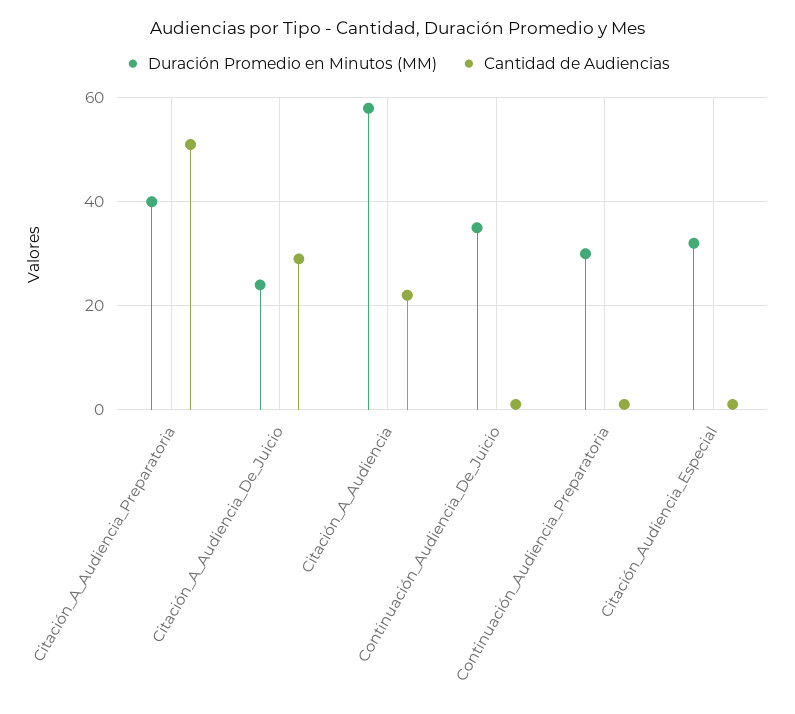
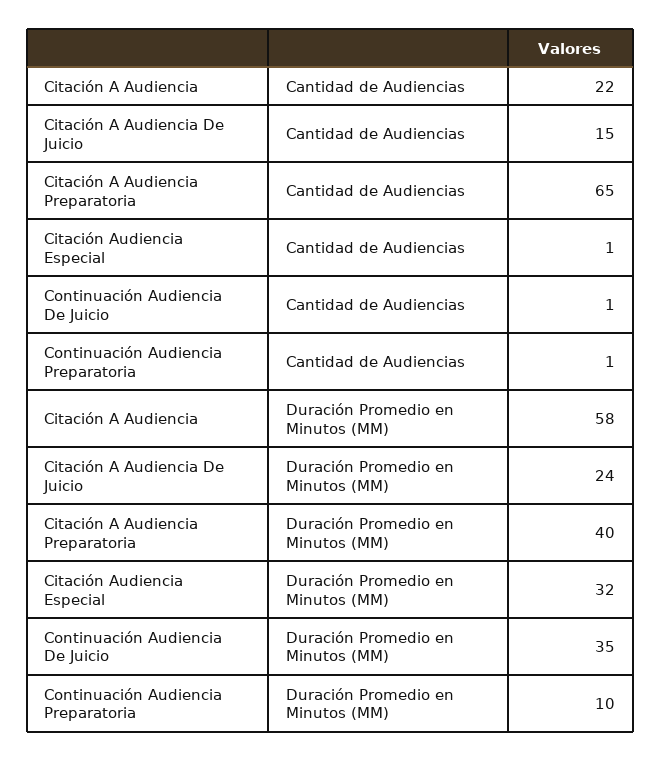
Cantidad de Audiencias, Citación_A_Audiencia_Preparatoria: 50 -> 65
Cantidad de Audiencias, Citación_A_Audiencia_De_Juicio: 30 -> 15
Duración Promedio en Minutos (MM), Continuación_Audiencia_Preparatoria: 30 -> 10

